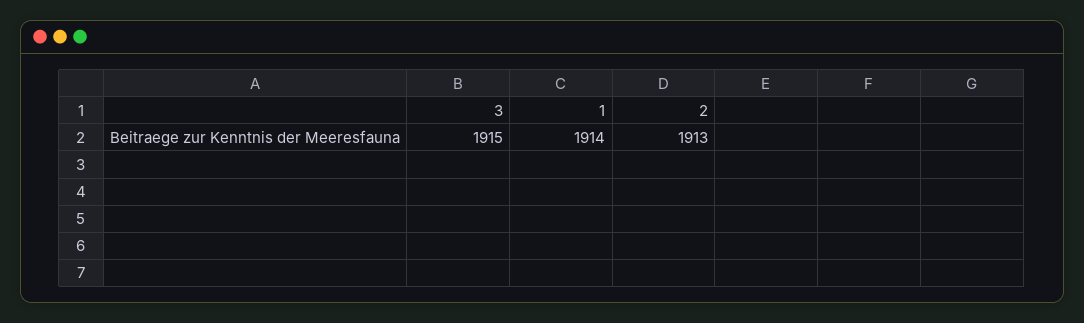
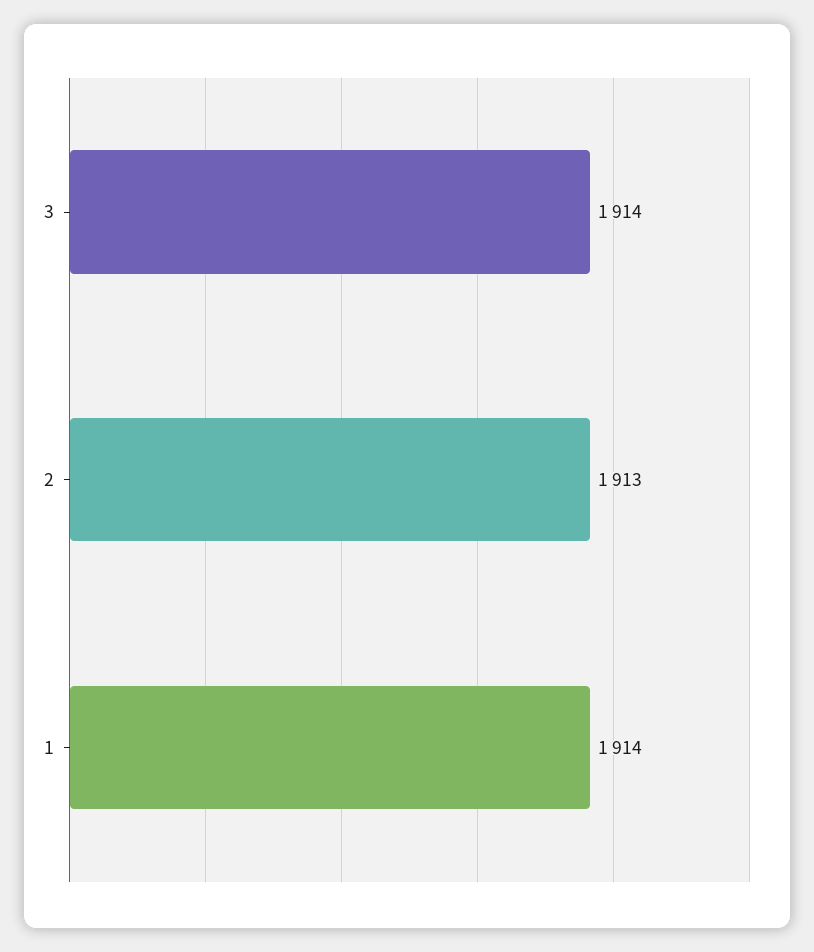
3: 1915 -> 1914

